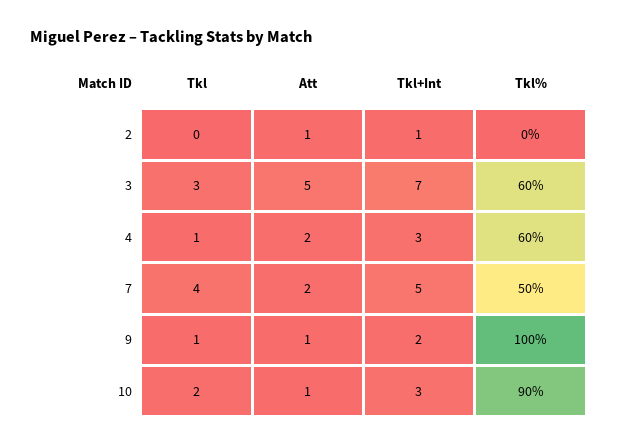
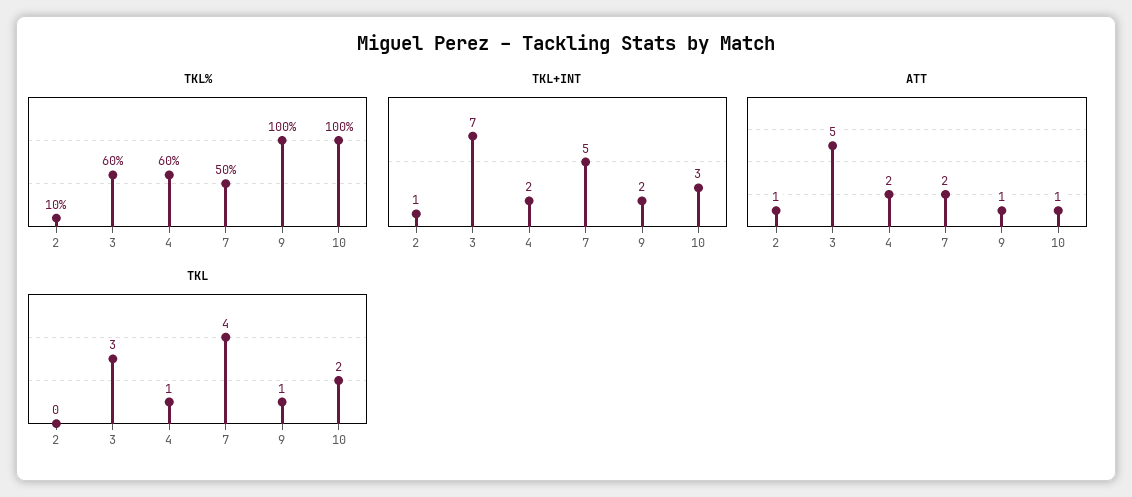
Tkl%, 2: 0 -> 10
Tkl+Int, 4: 3 -> 2
Tkl%, 10: 90 -> 100

